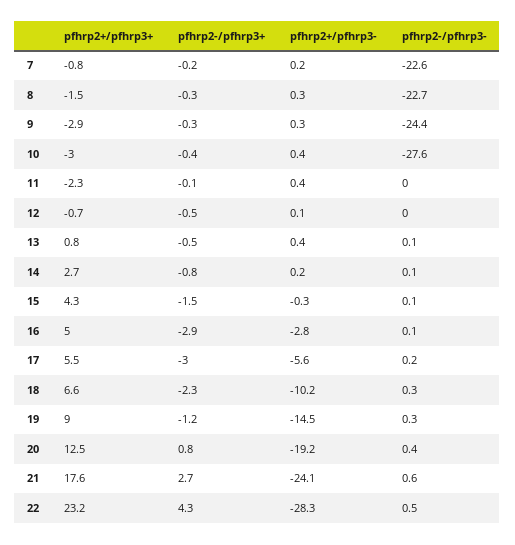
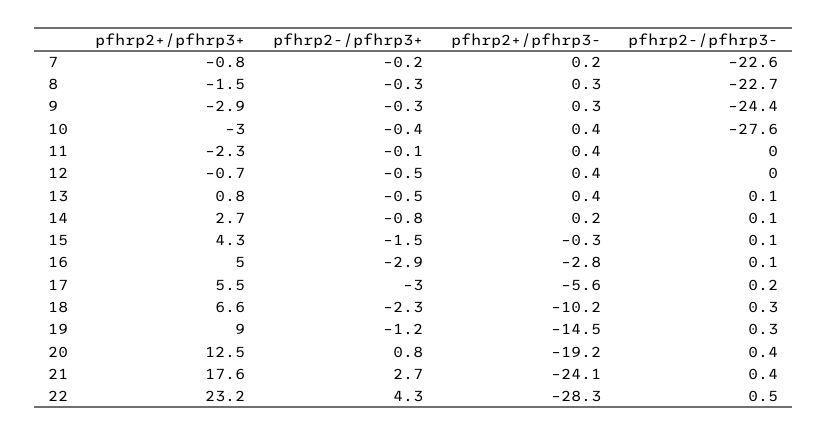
pfhrp2+/pfhrp3-, 12: 0.1 -> 0.4
pfhrp2-/pfhrp3-, 21: 0.6 -> 0.4

